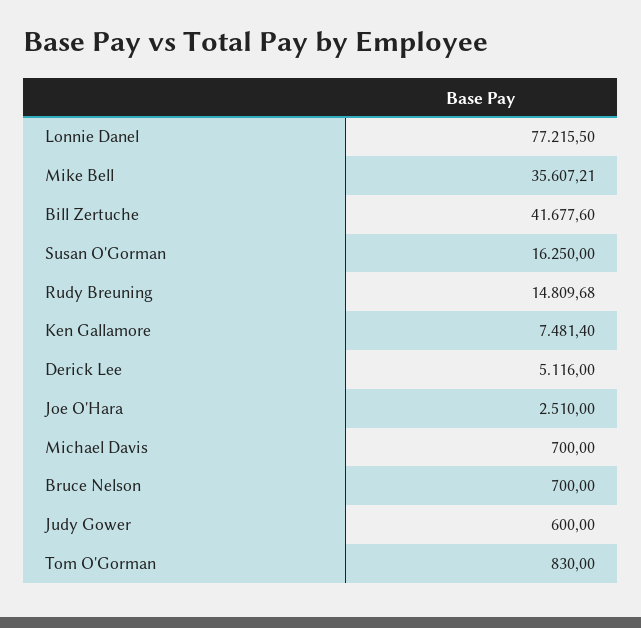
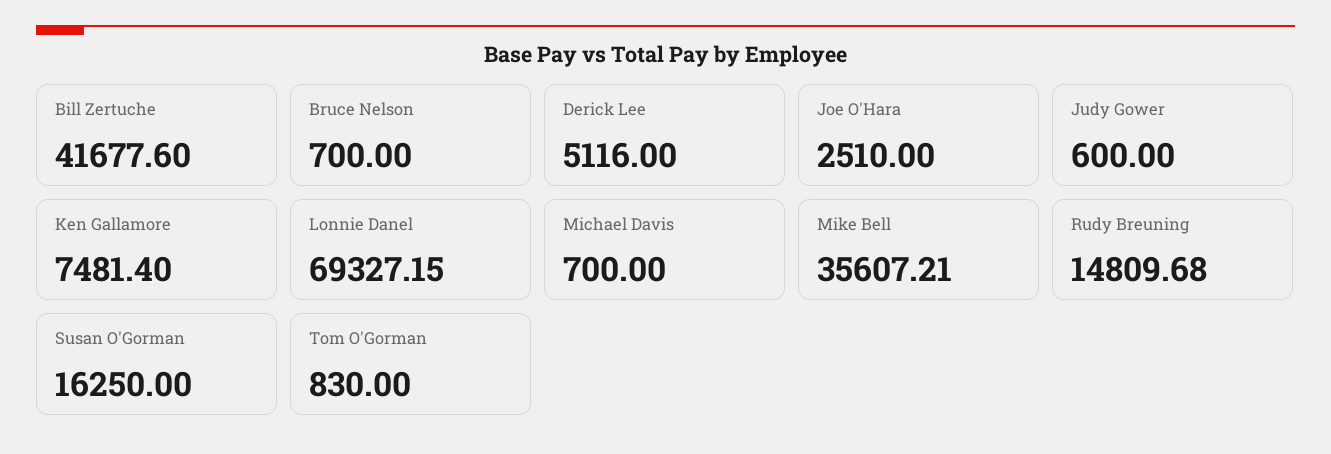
Lonnie Danel: 77215.5 -> 69327.15

